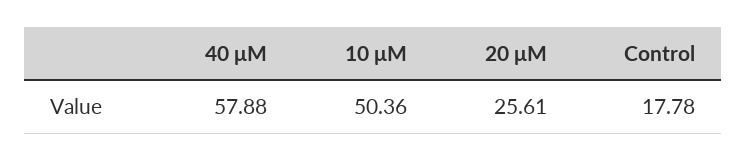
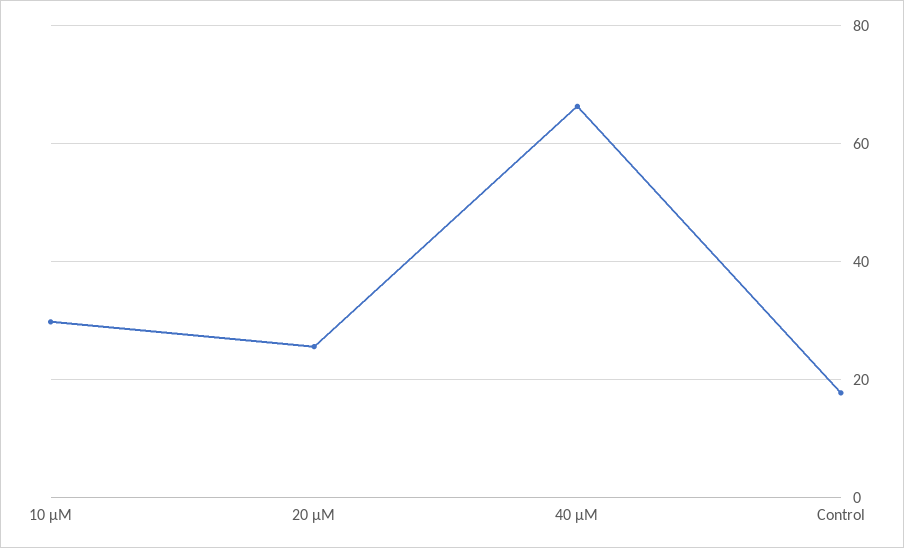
40 μM: 57.88 -> 66
10 μM: 50.36 -> 30

